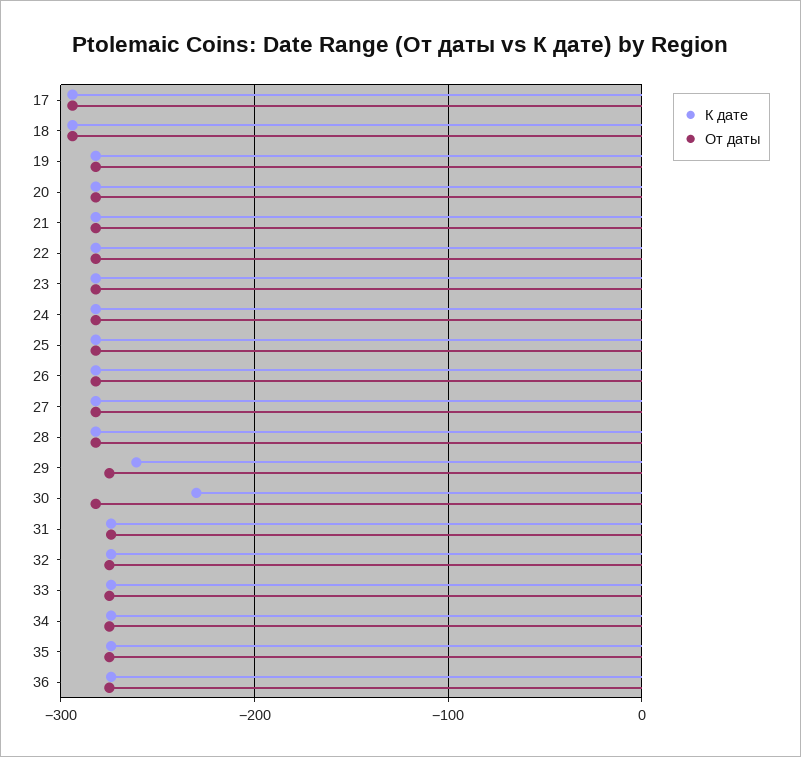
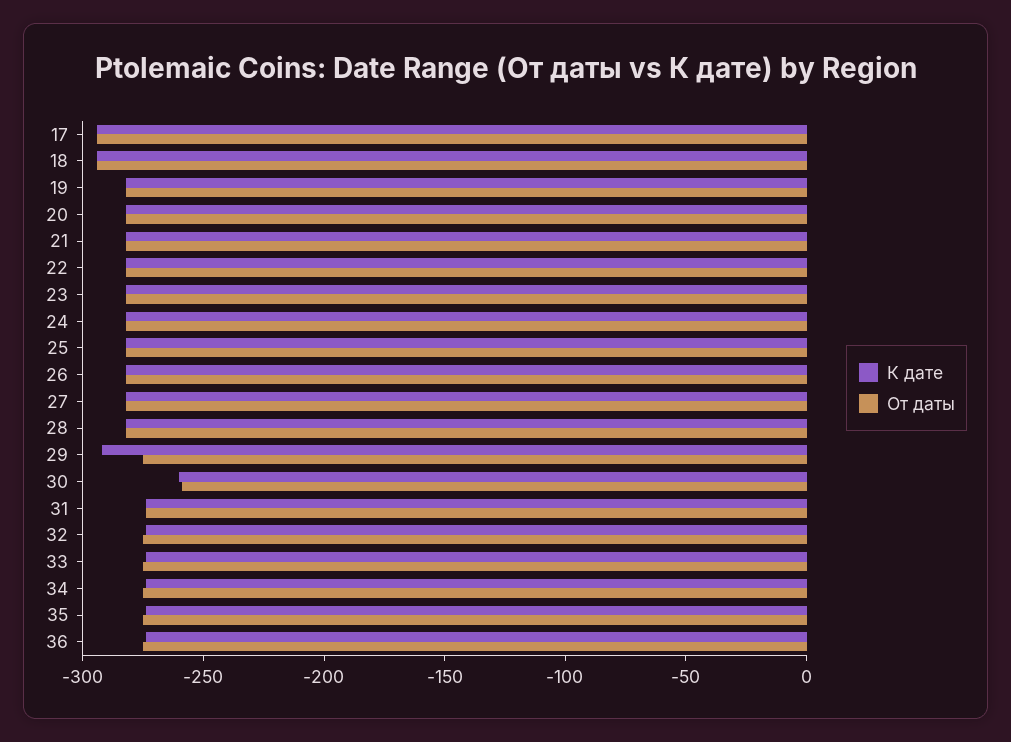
К дате, 29: -260 -> -290
К дате, 30: -230 -> -260
От даты, 30: -280 -> -260

